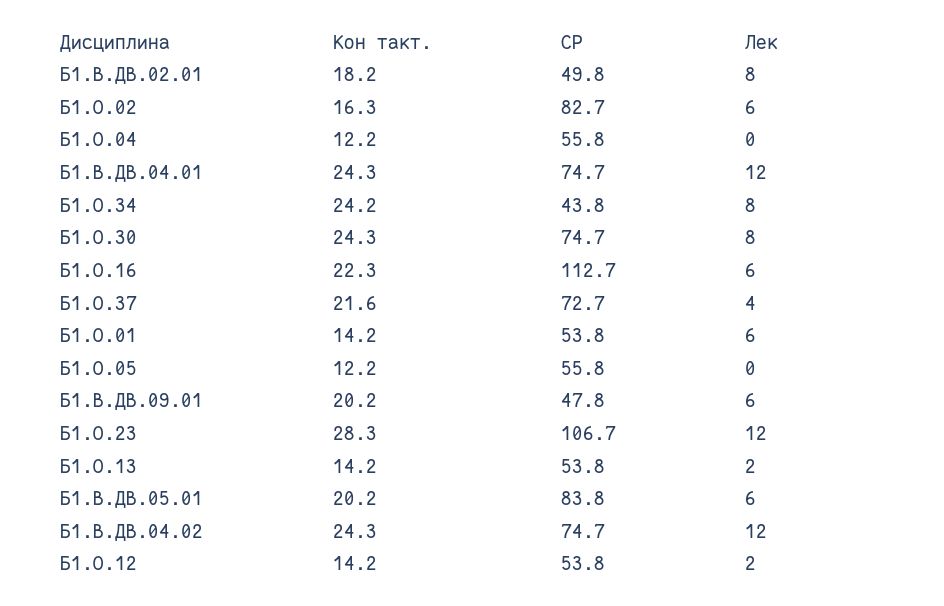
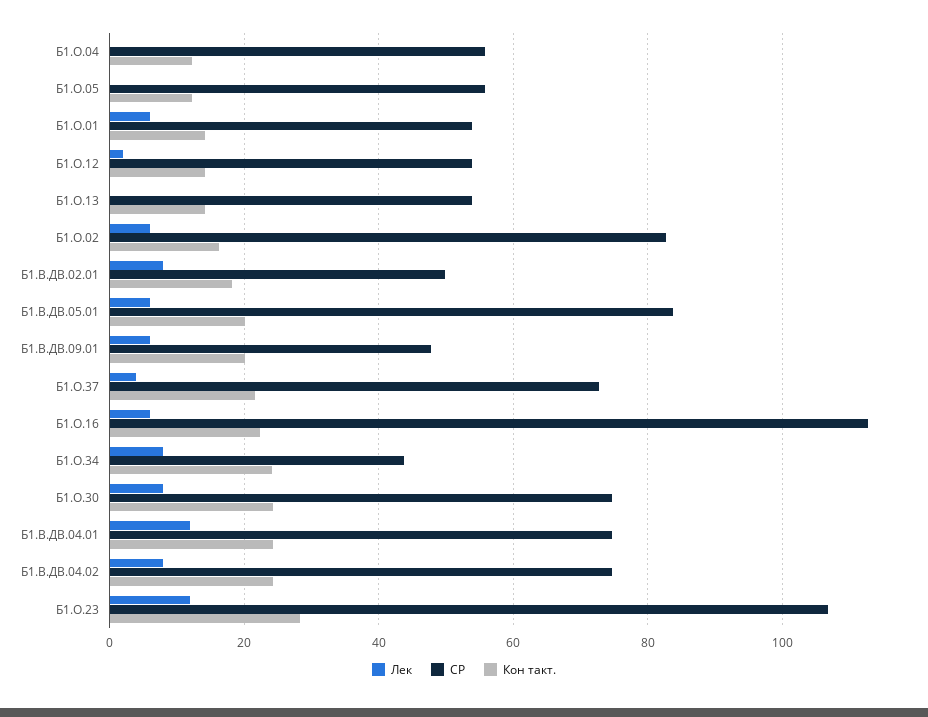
Лек, Б1.О.13: 2 -> 0
Лек, Б1.В.ДВ.04.02: 12 -> 8

